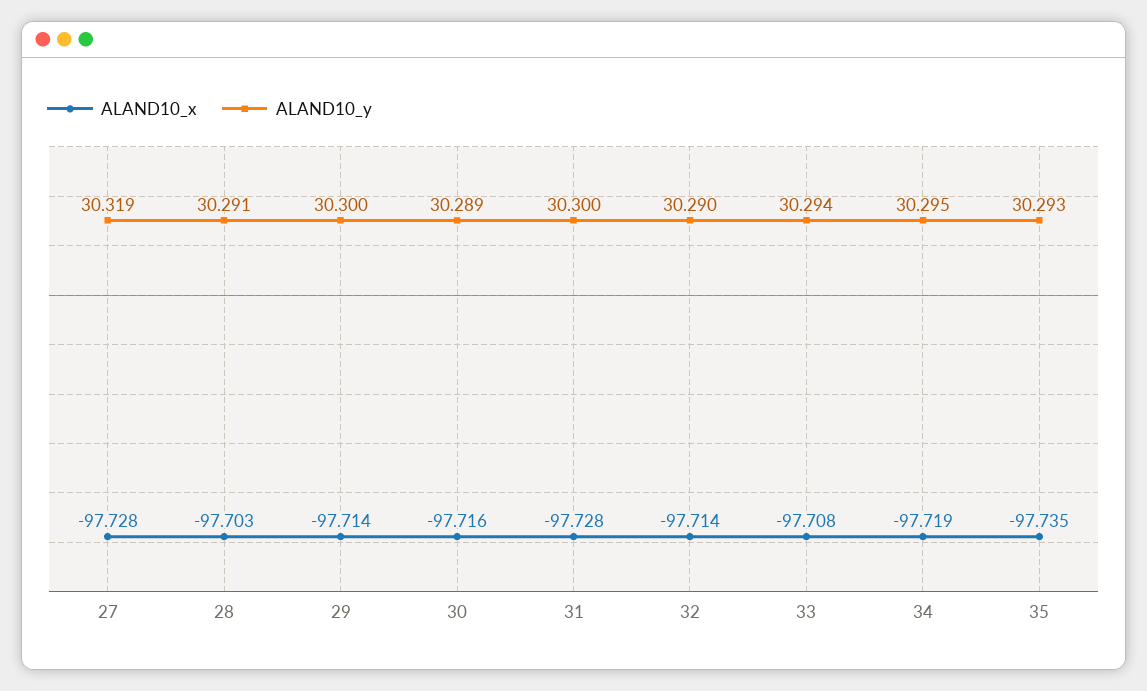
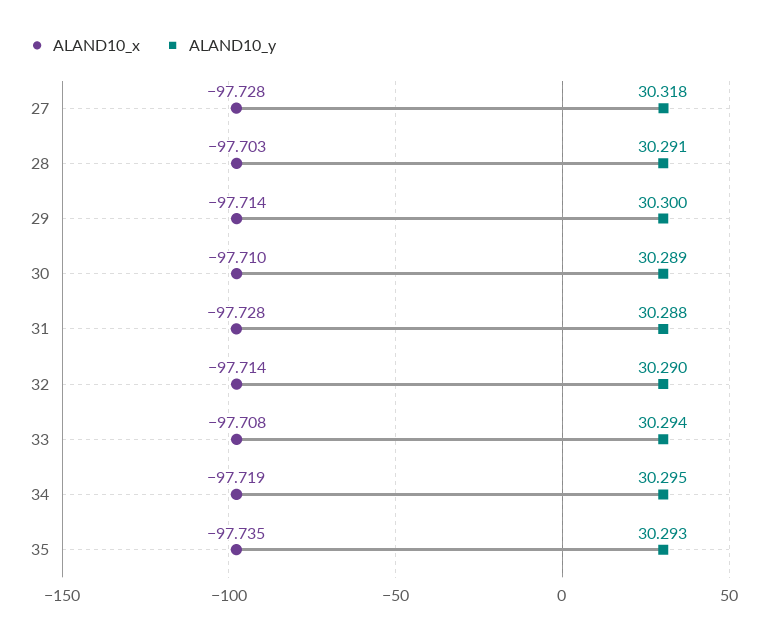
ALAND10_y, 27: 30.319 -> 30.318
ALAND10_x, 30: -97.716 -> -97.71
ALAND10_y, 31: 30.3 -> 30.288

